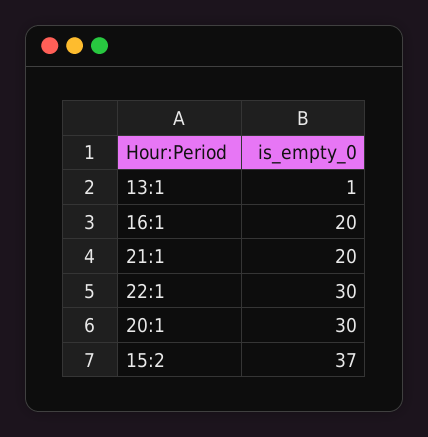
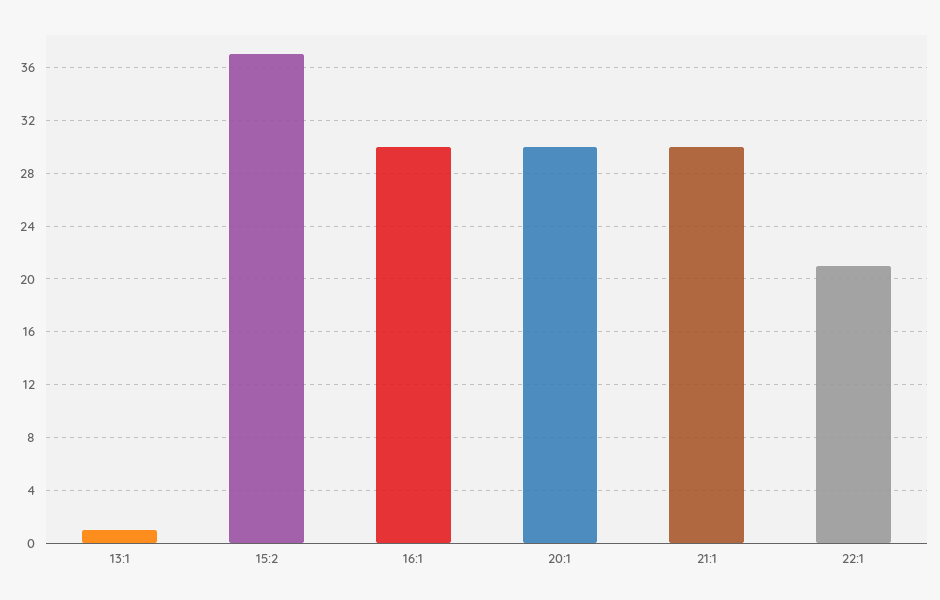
16:1: 20 -> 30
21:1: 20 -> 30
22:1: 30 -> 21

